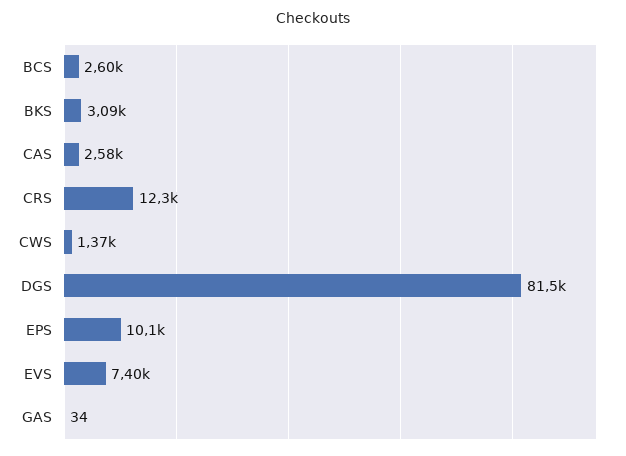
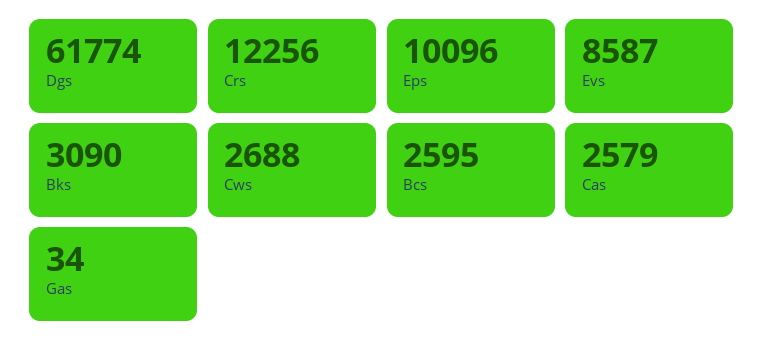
CWS: 1370 -> 2688
DGS: 81500 -> 61774
EVS: 7400 -> 8587

